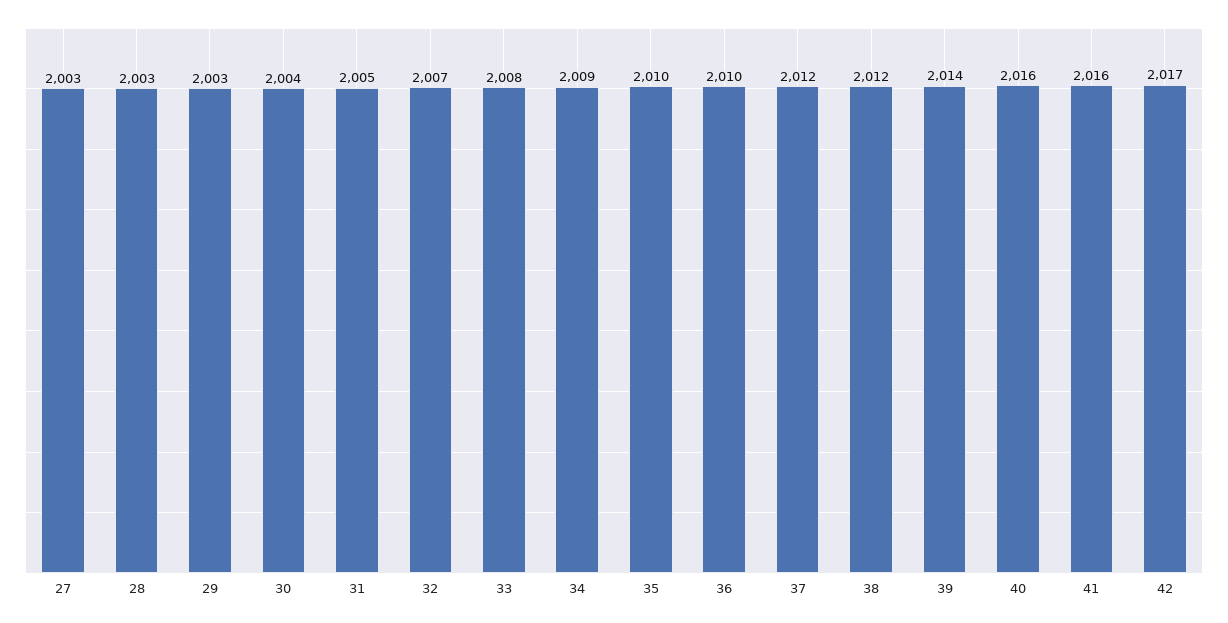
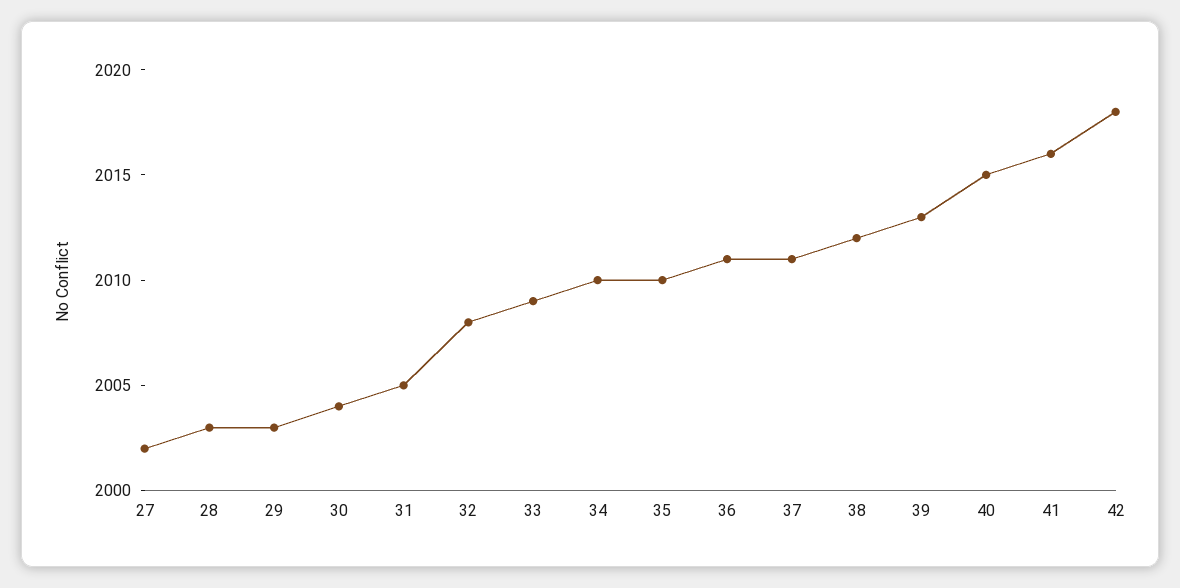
27: 2003 -> 2002
32: 2007 -> 2008
33: 2008 -> 2009
34: 2009 -> 2010
36: 2010 -> 2011
37: 2012 -> 2011
39: 2014 -> 2013
40: 2016 -> 2015
42: 2017 -> 2018

